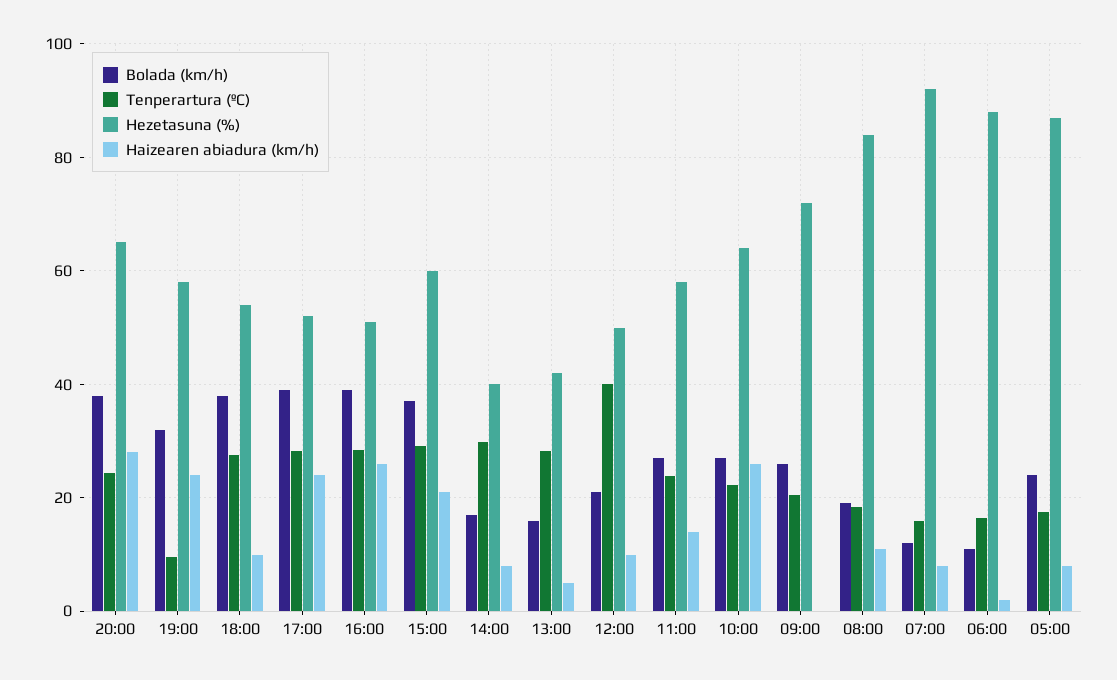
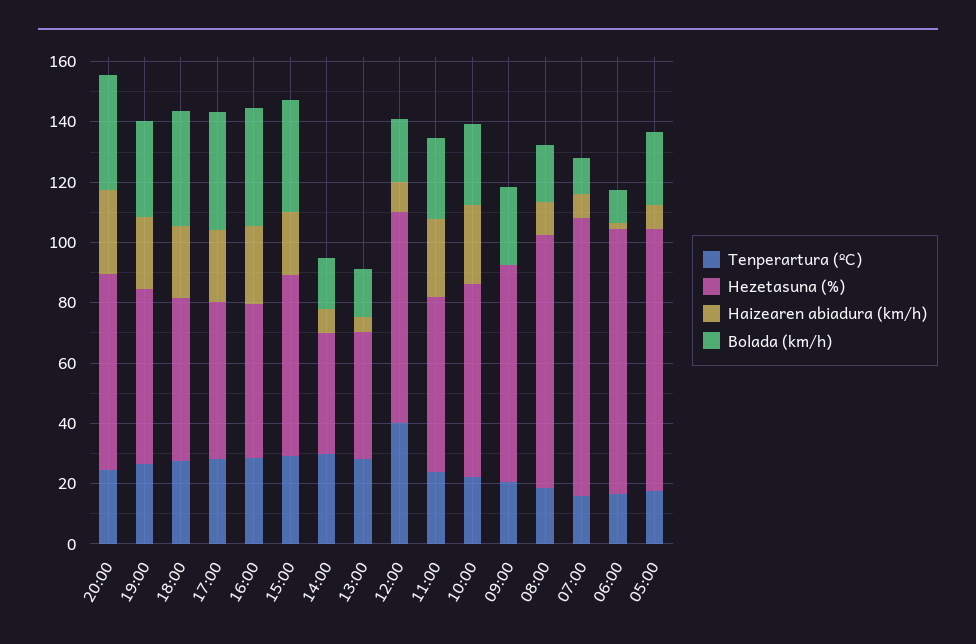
Tenperartura (ºC), 19:00: 10 -> 25
Haizearen abiadura (km/h), 18:00: 10 -> 25
Hezetasuna (%), 12:00: 50 -> 70
Haizearen abiadura (km/h), 11:00: 14 -> 25

